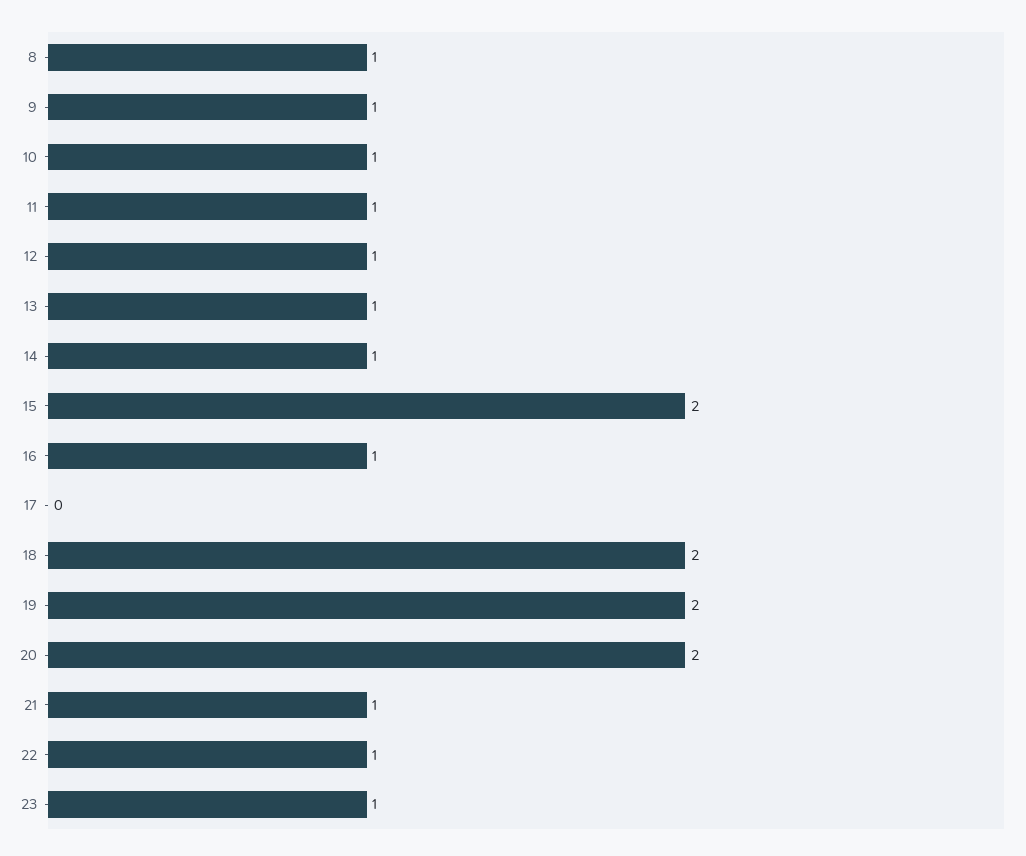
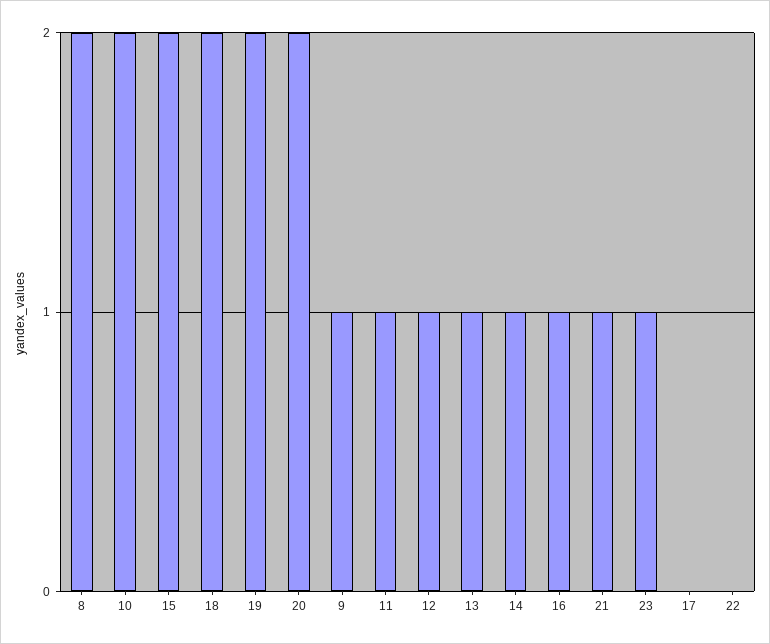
8: 1 -> 2
10: 1 -> 2
22: 1 -> 0

